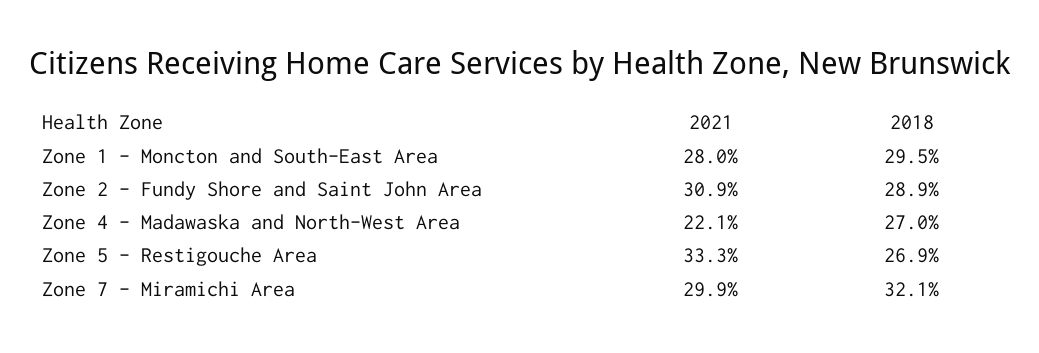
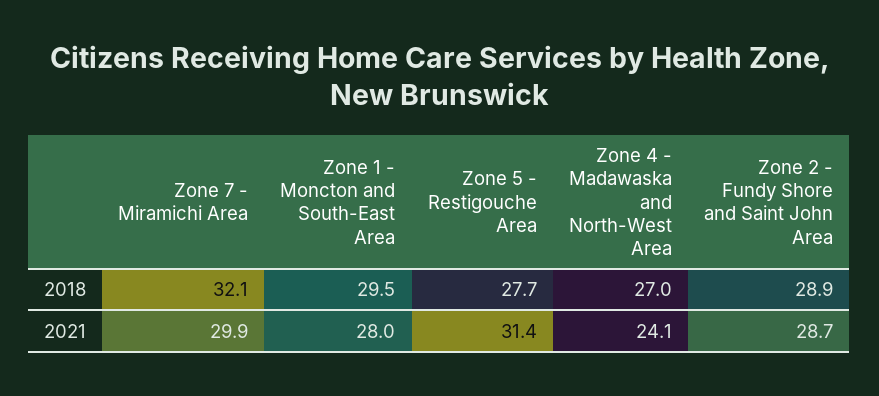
2021, Zone 2 - Fundy Shore and Saint John Area: 30.9 -> 28.7
2021, Zone 4 - Madawaska and North-West Area: 22.1 -> 24.1
2021, Zone 5 - Restigouche Area: 33.3 -> 31.4
2018, Zone 5 - Restigouche Area: 26.9 -> 27.7

